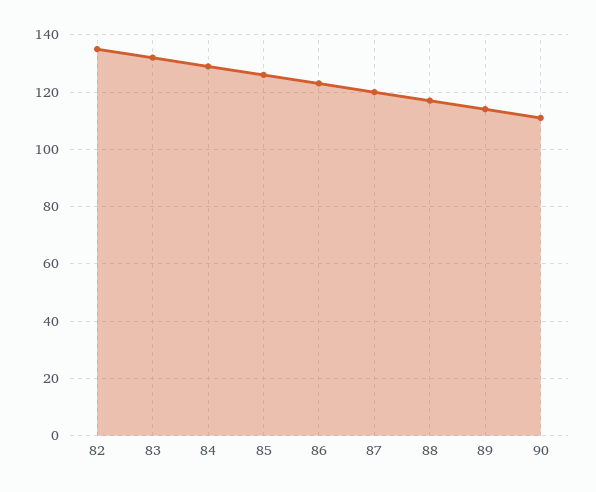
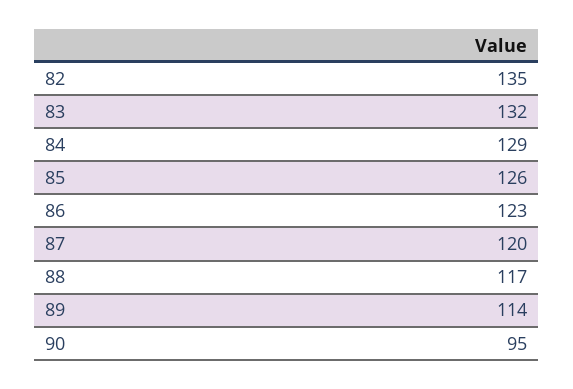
90: 110 -> 95

